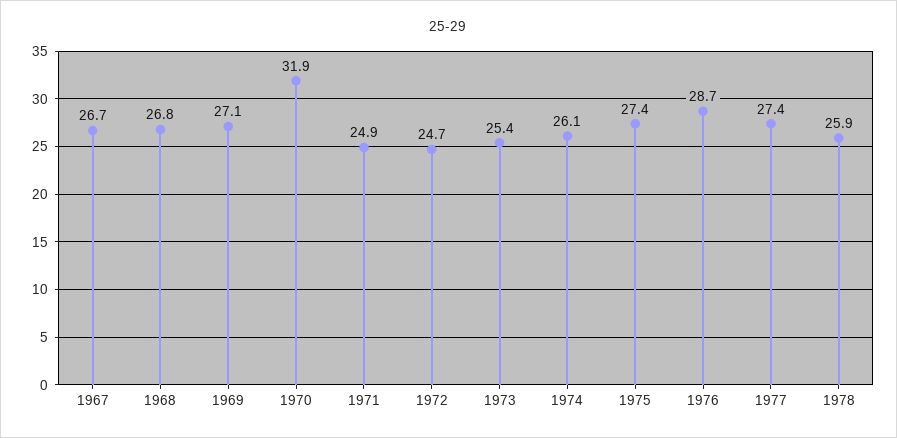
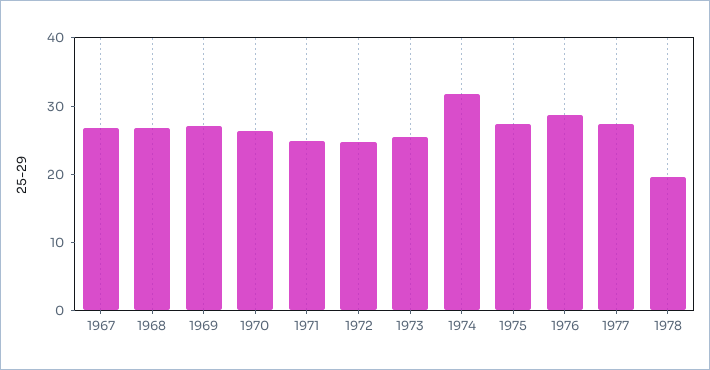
1970: 31.9 -> 26
1974: 26.1 -> 32
1978: 25.9 -> 20

